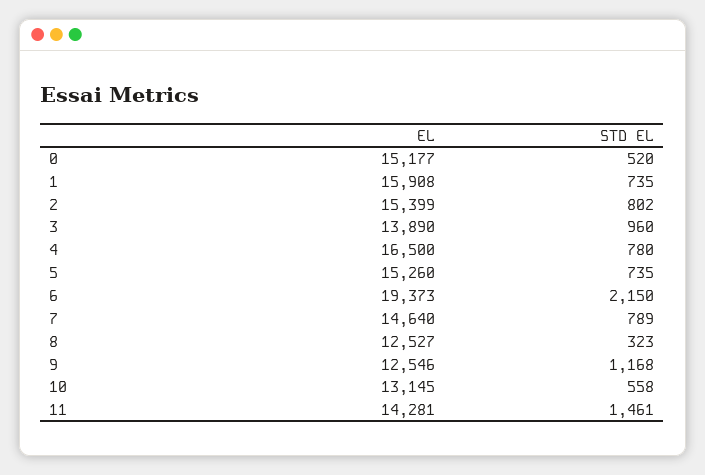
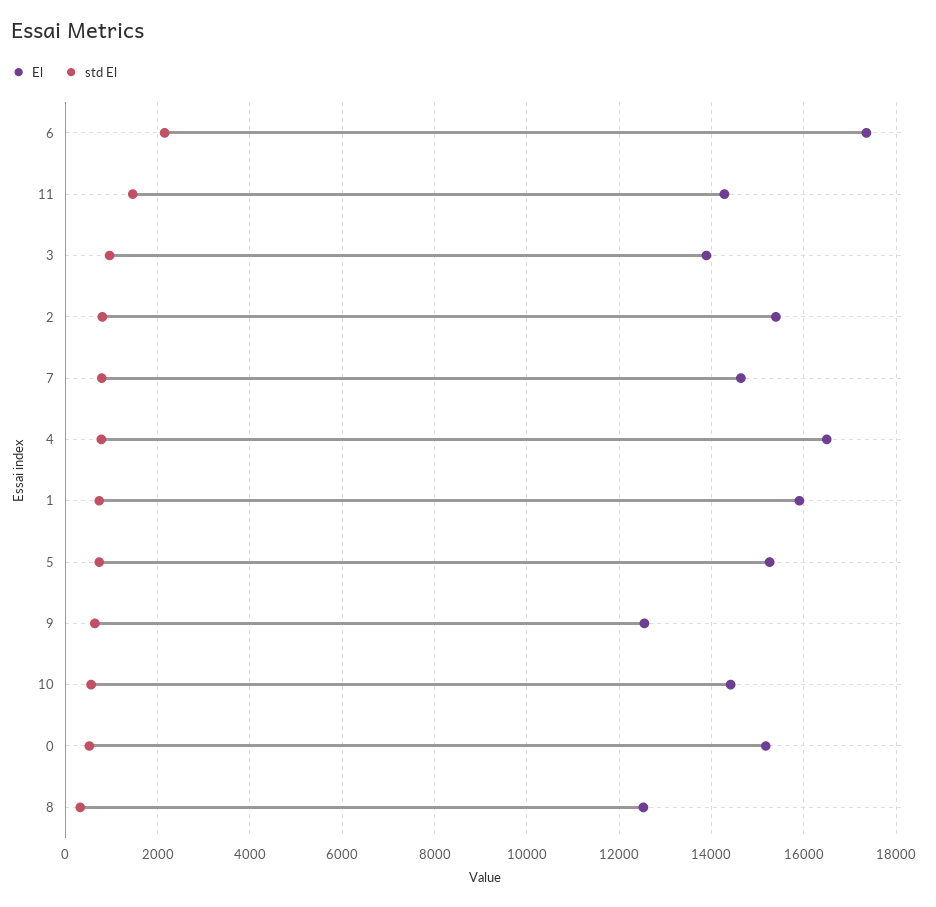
EL, 6: 19373 -> 17400
STD EL, 9: 1168 -> 600
EL, 10: 13145 -> 14400

